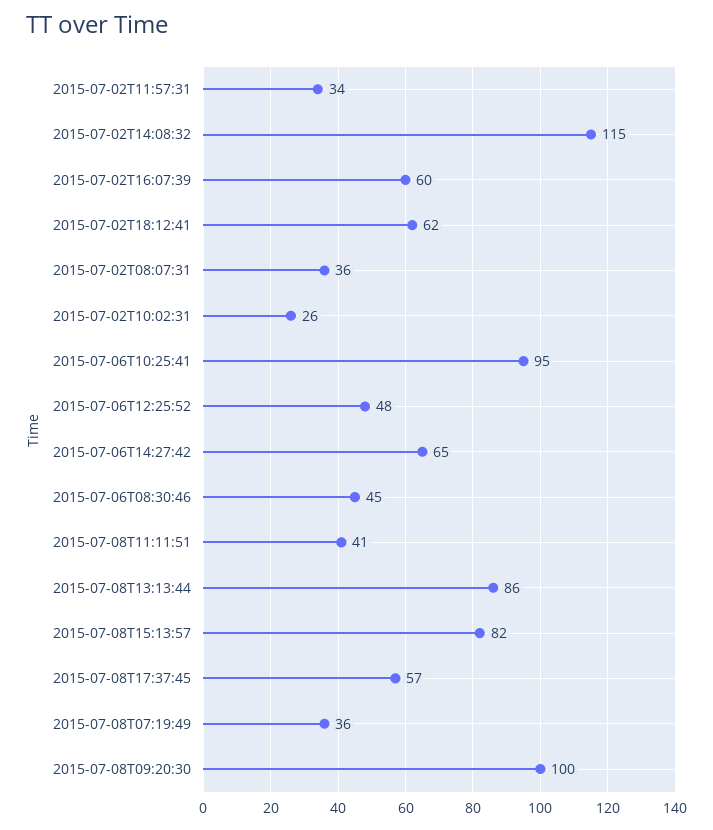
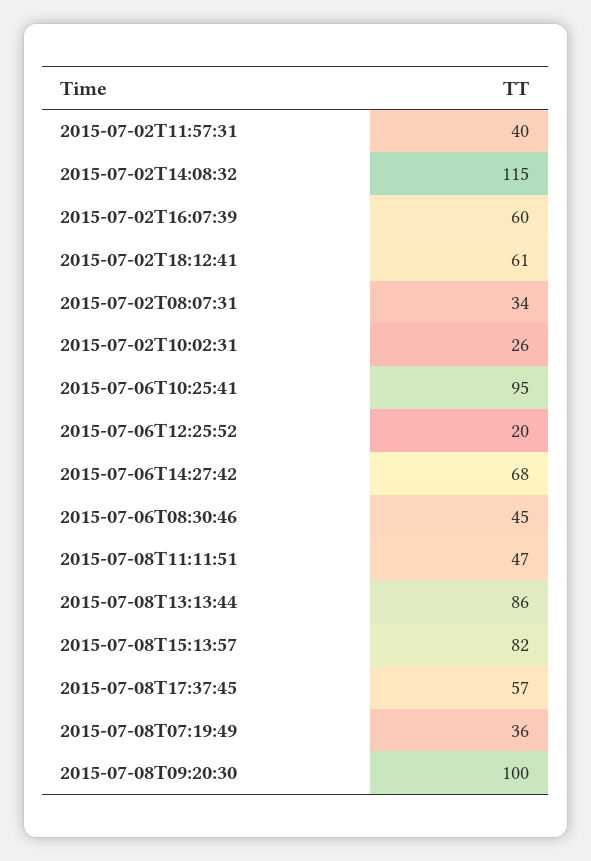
2015-07-02T11:57:31: 34 -> 40
2015-07-02T18:12:41: 62 -> 61
2015-07-02T08:07:31: 36 -> 34
2015-07-06T12:25:52: 48 -> 20
2015-07-06T14:27:42: 65 -> 68
2015-07-08T11:11:51: 41 -> 47

